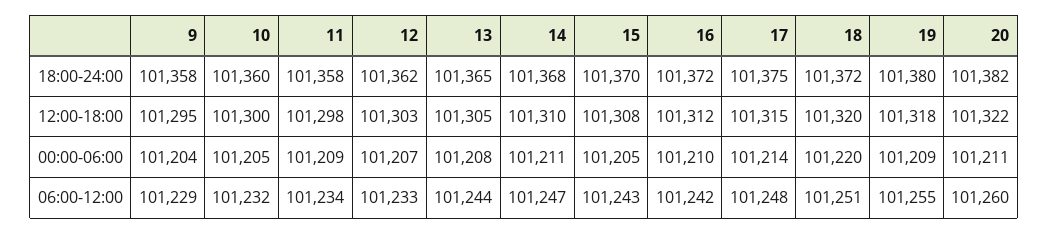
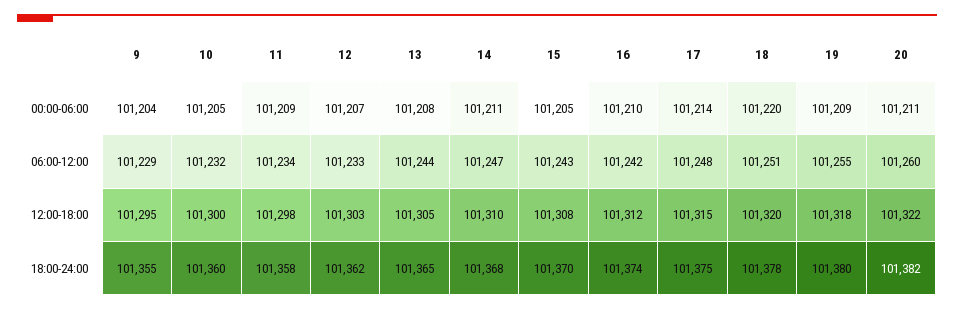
9, 18:00-24:00: 101358 -> 101355
16, 18:00-24:00: 101372 -> 101374
18, 18:00-24:00: 101372 -> 101378

